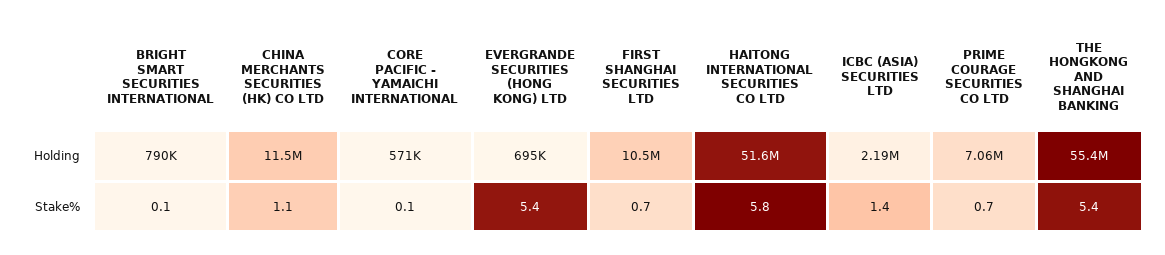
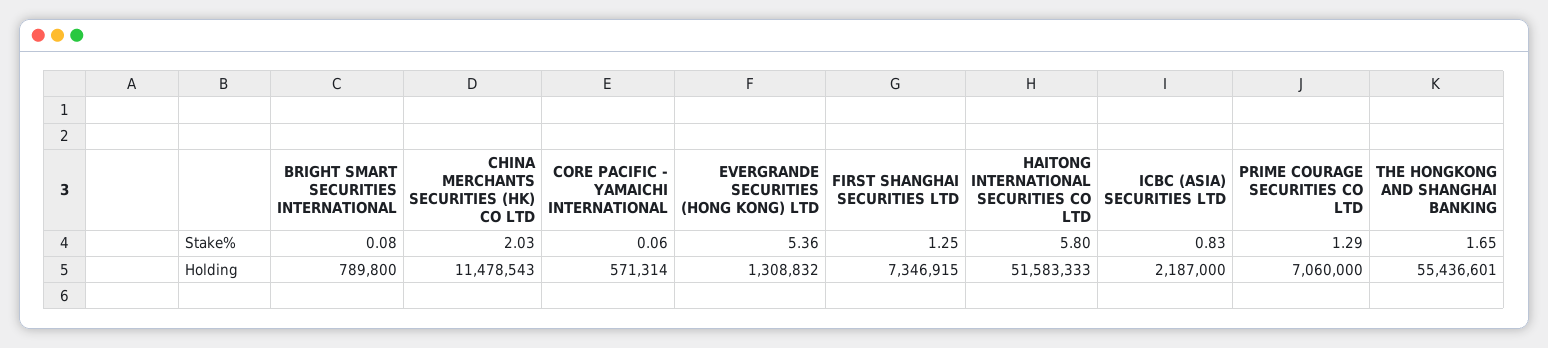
EVERGRANDE SECURITIES (HONG KONG) LTD, Holding: 695000 -> 1308832
FIRST SHANGHAI SECURITIES LTD, Holding: 10500000 -> 7346915
CHINA MERCHANTS SECURITIES (HK) CO LTD, Stake%: 1.1 -> 2.03
FIRST SHANGHAI SECURITIES LTD, Stake%: 0.7 -> 1.25
ICBC (ASIA) SECURITIES LTD, Stake%: 1.4 -> 0.83
PRIME COURAGE SECURITIES CO LTD, Stake%: 0.7 -> 1.29
THE HONGKONG AND SHANGHAI BANKING, Stake%: 5.4 -> 1.65

